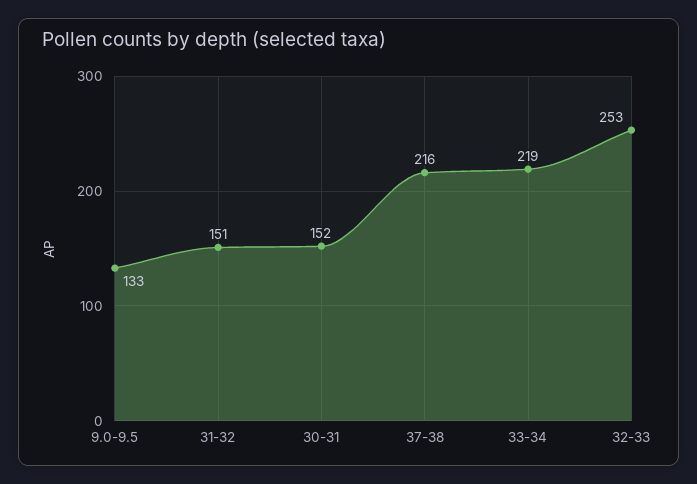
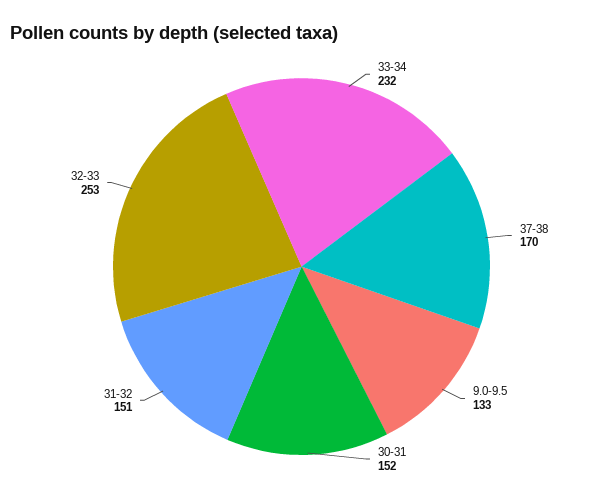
37-38: 216 -> 170
33-34: 219 -> 232

